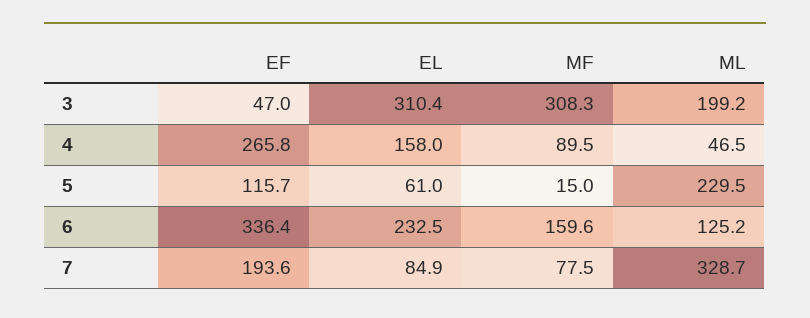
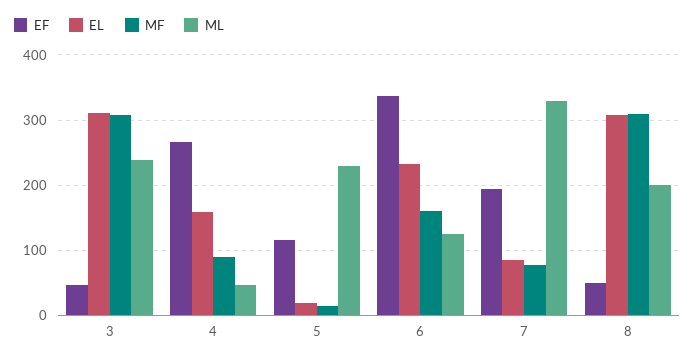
ML, 3: 199.2 -> 240
EL, 5: 61 -> 20
EF, 8: none -> 50
EL, 8: none -> 310
MF, 8: none -> 310
ML, 8: none -> 200

